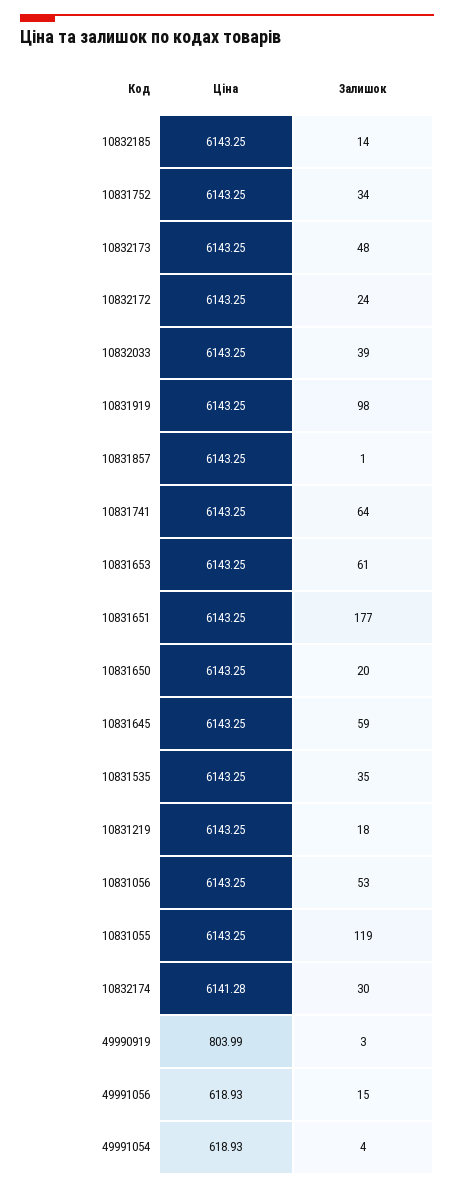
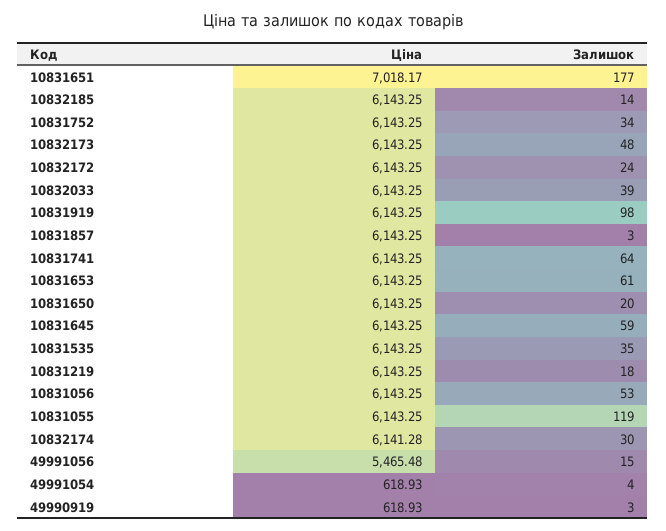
Залишок, 10831857: 1 -> 3
Ціна, 10831651: 6143.25 -> 7018.17
Ціна, 49990919: 803.99 -> 618.93
Ціна, 49991056: 618.93 -> 5465.48

